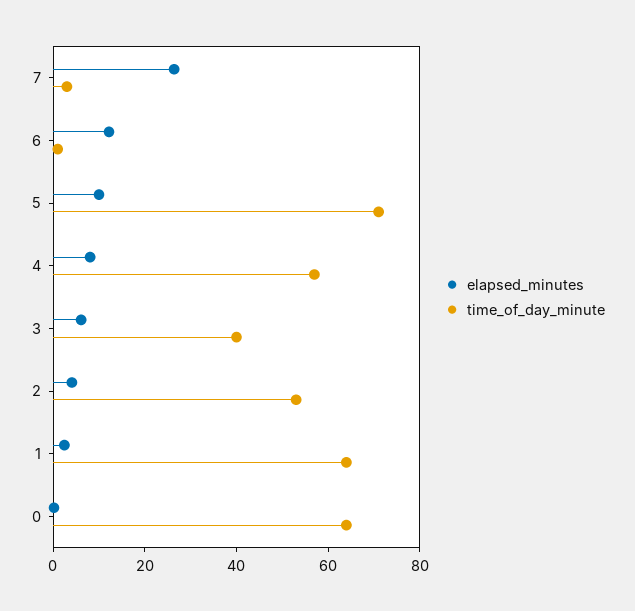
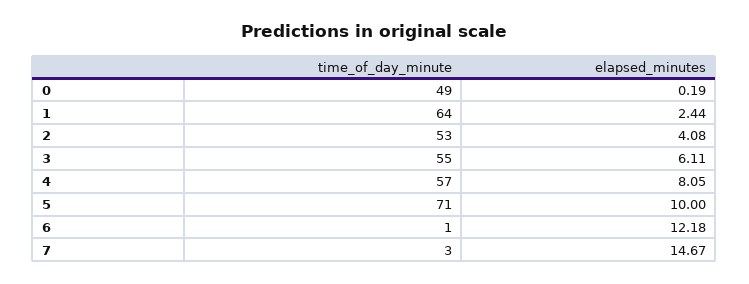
elapsed_minutes, 7: 25 -> 14.67
time_of_day_minute, 3: 40 -> 55
time_of_day_minute, 0: 65 -> 49

